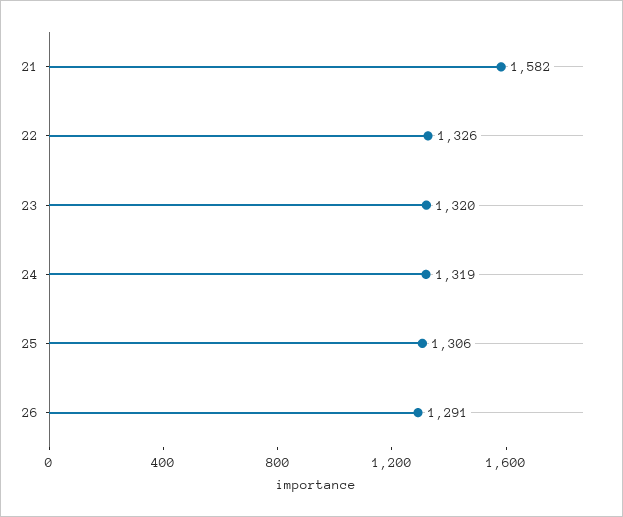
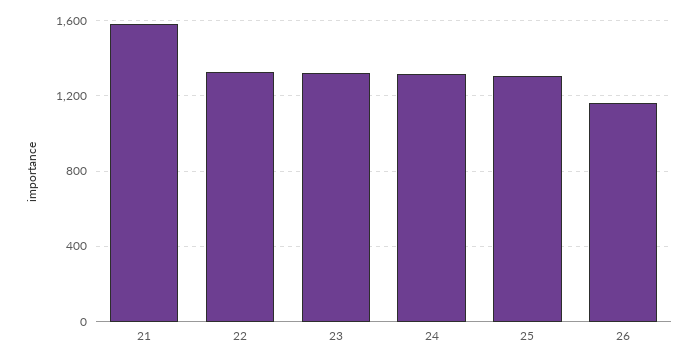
26: 1291 -> 1150

